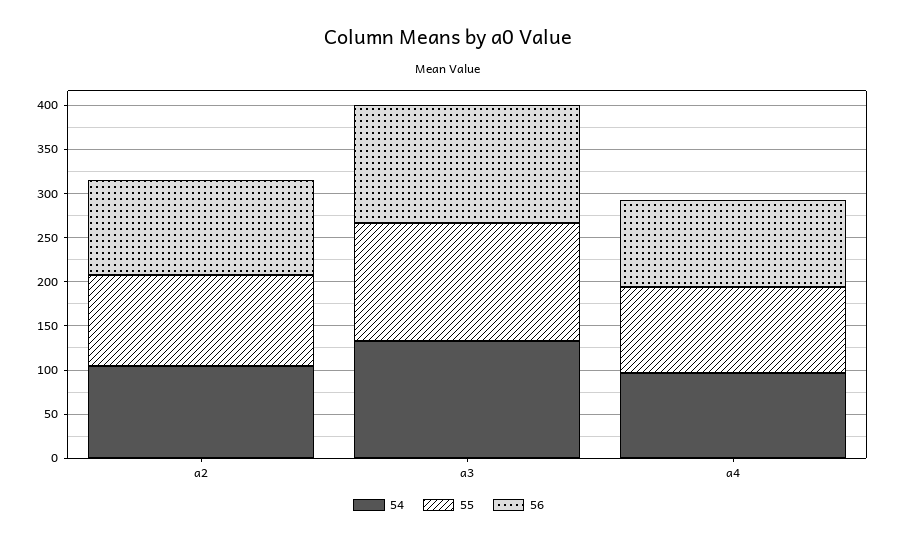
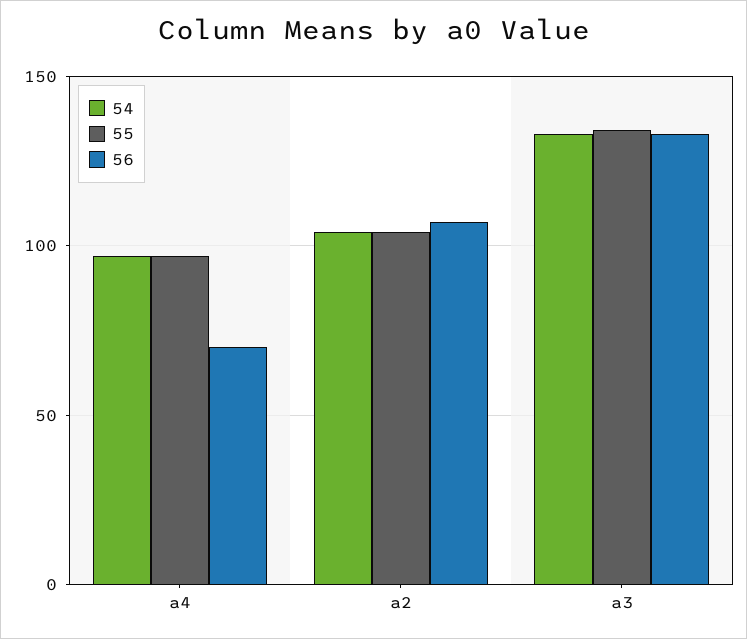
56, a4: 100 -> 70

